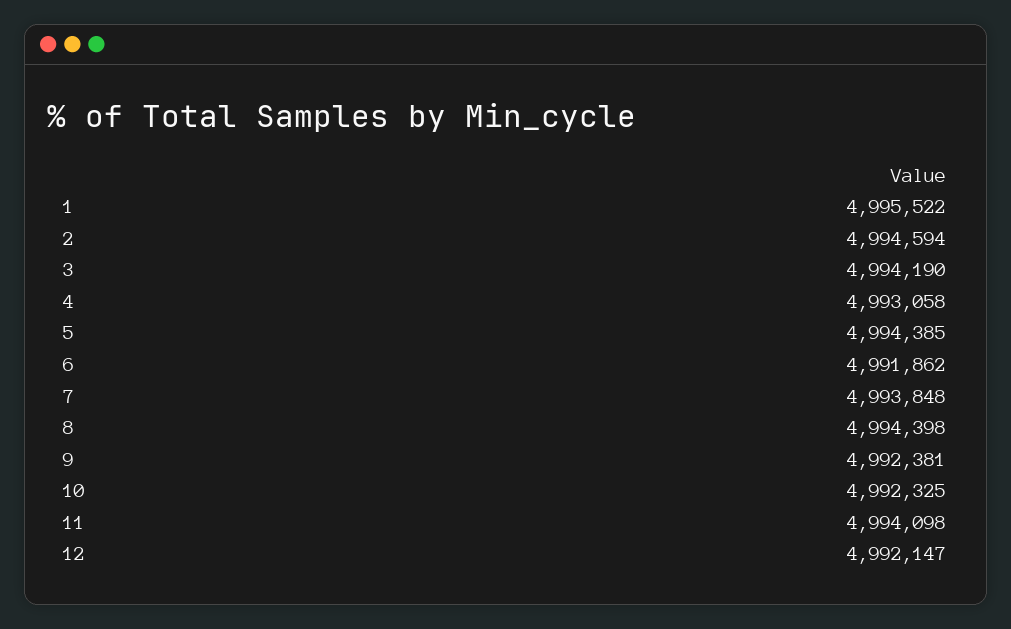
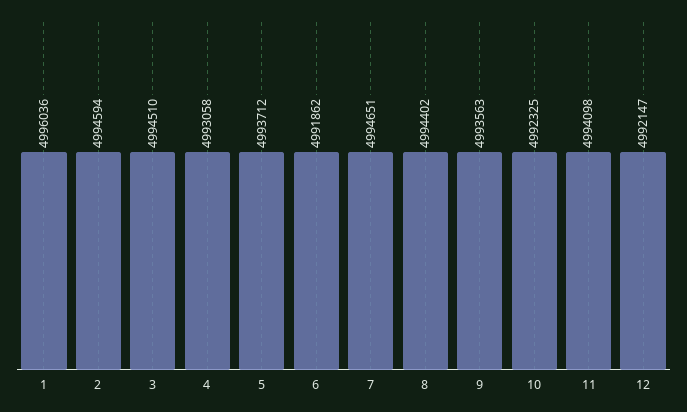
1: 4995522 -> 4996036
3: 4994190 -> 4994510
5: 4994385 -> 4993712
7: 4993848 -> 4994651
8: 4994398 -> 4994402
9: 4992381 -> 4993563

